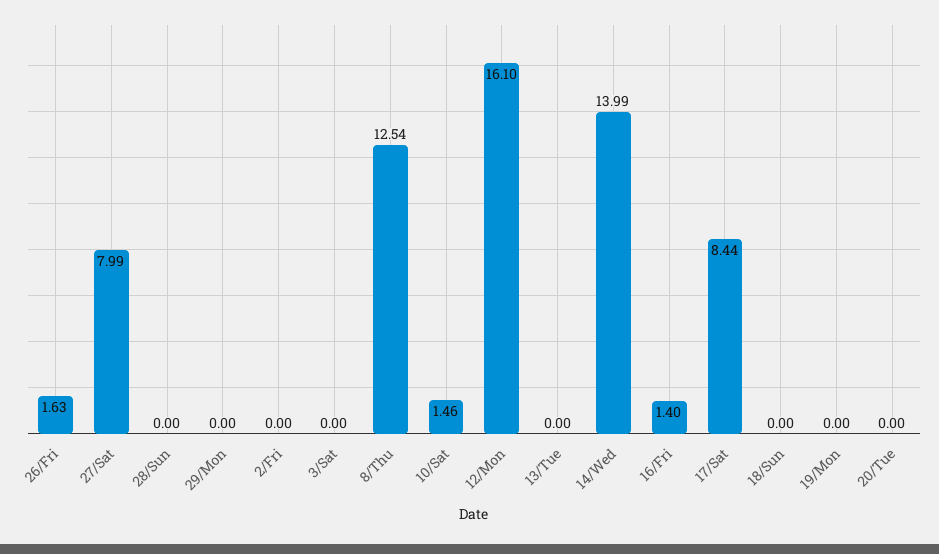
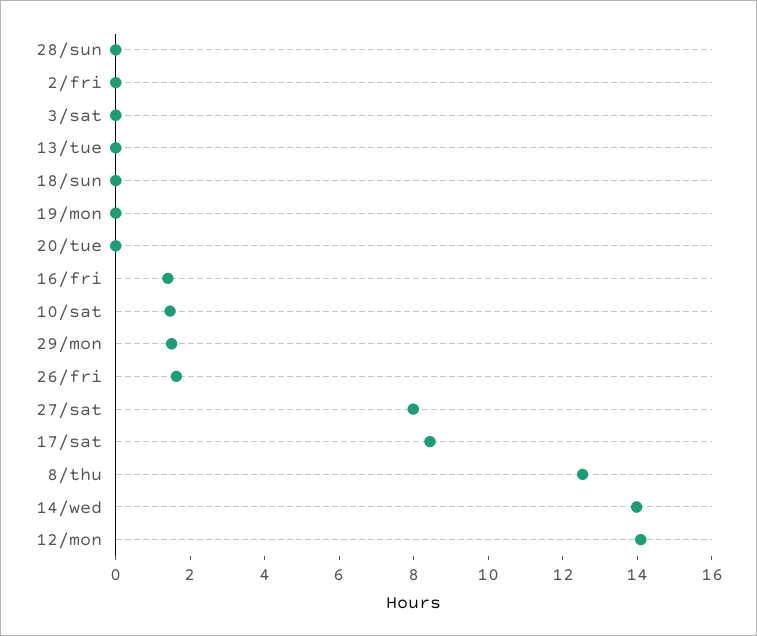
29/Mon: 0 -> 1.5
12/Mon: 16.1 -> 14

